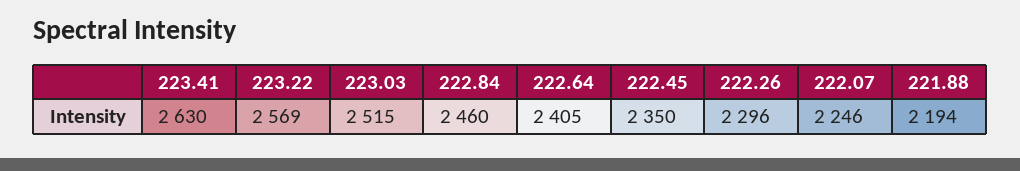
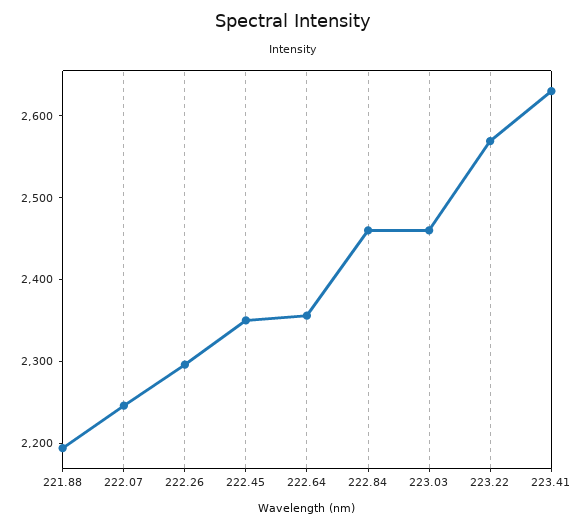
223.03: 2515 -> 2460
222.64: 2405 -> 2360

